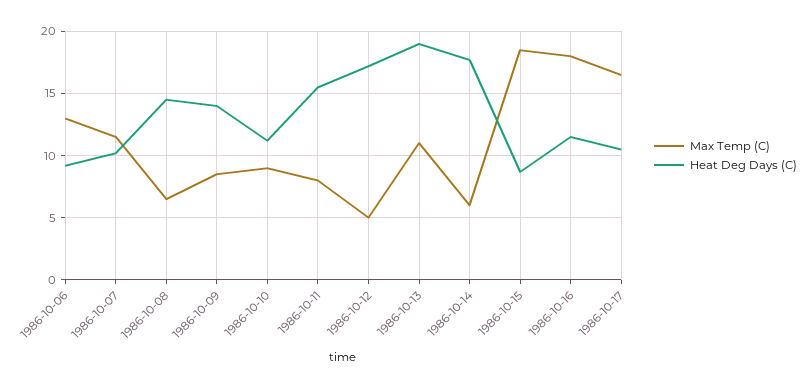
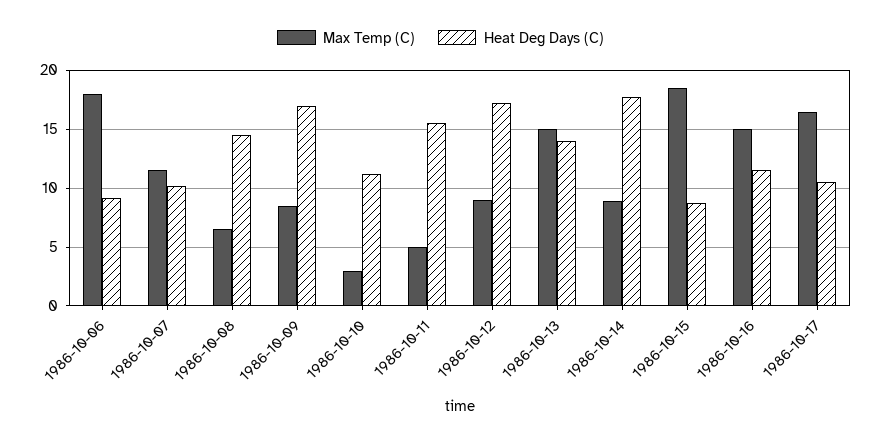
Max Temp (C), 1986-10-06: 13 -> 18
Heat Deg Days (C), 1986-10-09: 14 -> 17
Max Temp (C), 1986-10-10: 9 -> 3
Max Temp (C), 1986-10-11: 8 -> 5
Max Temp (C), 1986-10-12: 5 -> 9
Max Temp (C), 1986-10-13: 11 -> 15
Heat Deg Days (C), 1986-10-13: 19 -> 14
Max Temp (C), 1986-10-14: 6 -> 9
Max Temp (C), 1986-10-16: 18 -> 15

